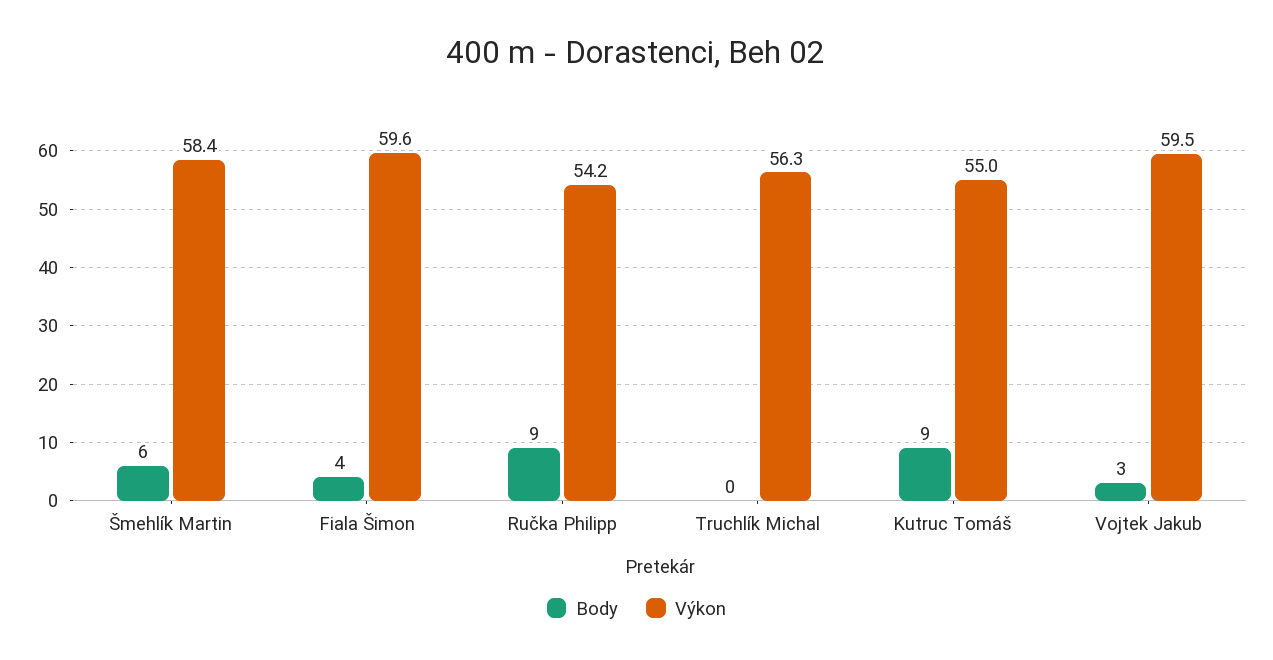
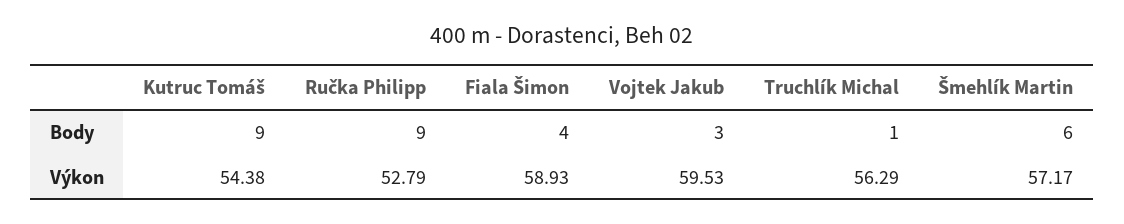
Výkon, Šmehlík Martin: 58.4 -> 57.17
Výkon, Fiala Šimon: 59.6 -> 58.93
Výkon, Ručka Philipp: 54.2 -> 52.79
Body, Truchlík Michal: 0 -> 1
Výkon, Kutruc Tomáš: 55 -> 54.38

